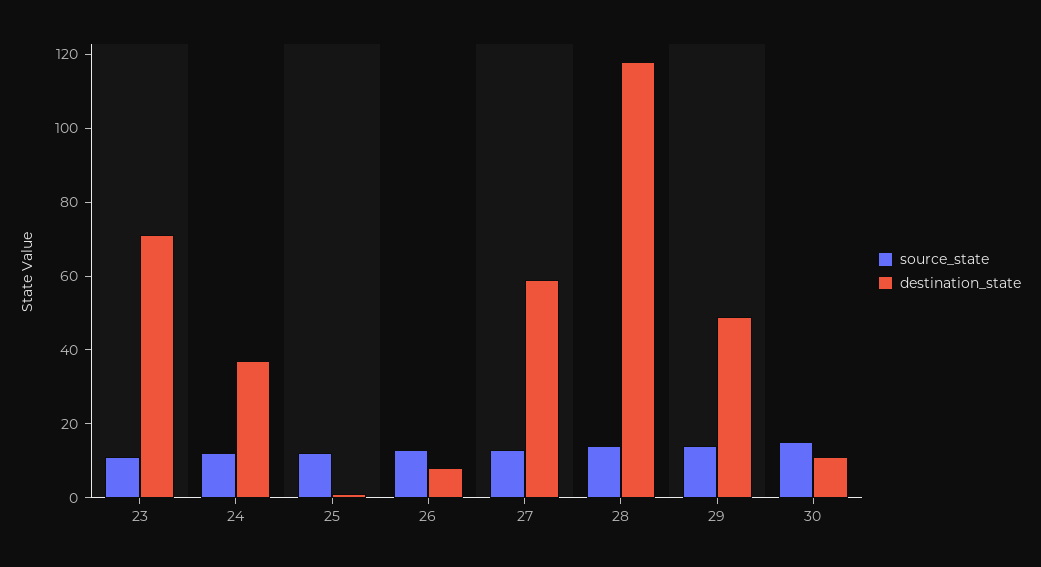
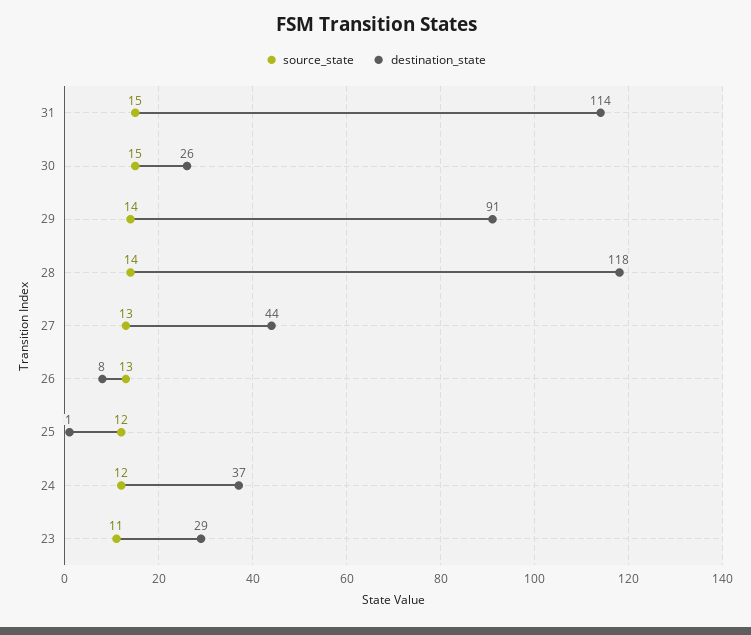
destination_state, 23: 70 -> 29
destination_state, 27: 60 -> 44
destination_state, 29: 50 -> 91
destination_state, 30: 10 -> 26
source_state, 31: none -> 15
destination_state, 31: none -> 114

